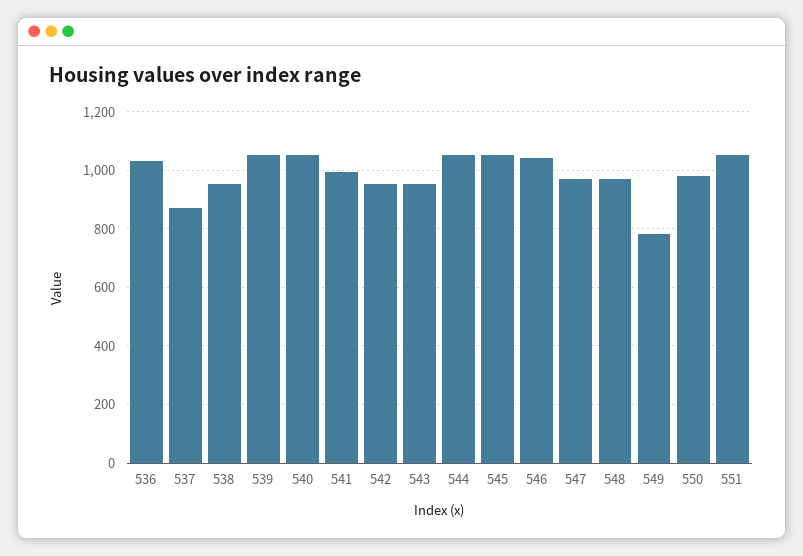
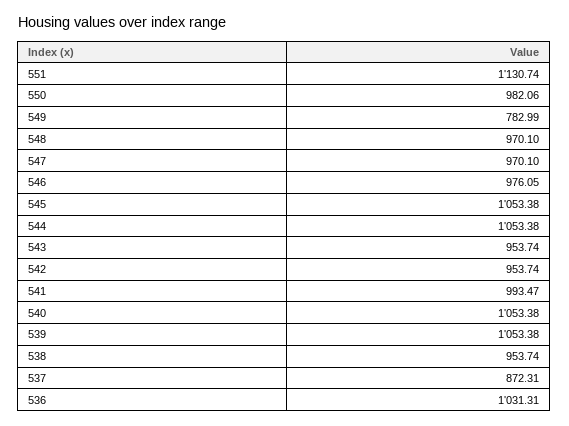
546: 1050 -> 976.05
551: 1050 -> 1130.74

